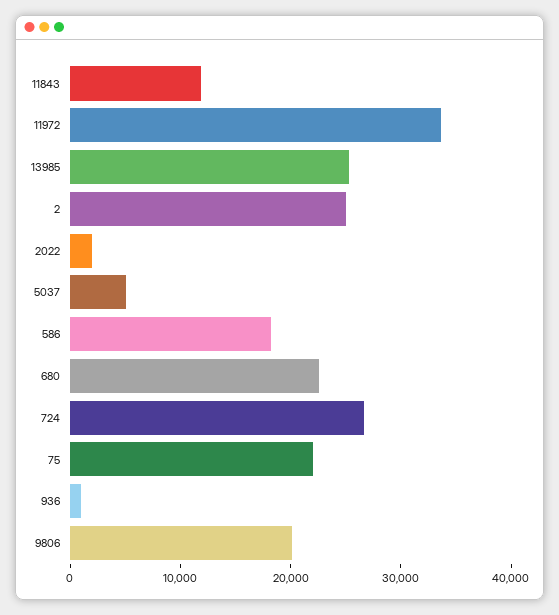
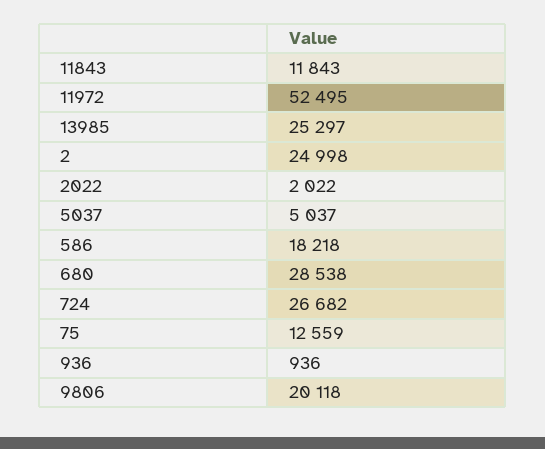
11972: 34000 -> 52495
680: 22000 -> 28538
75: 22000 -> 12559

